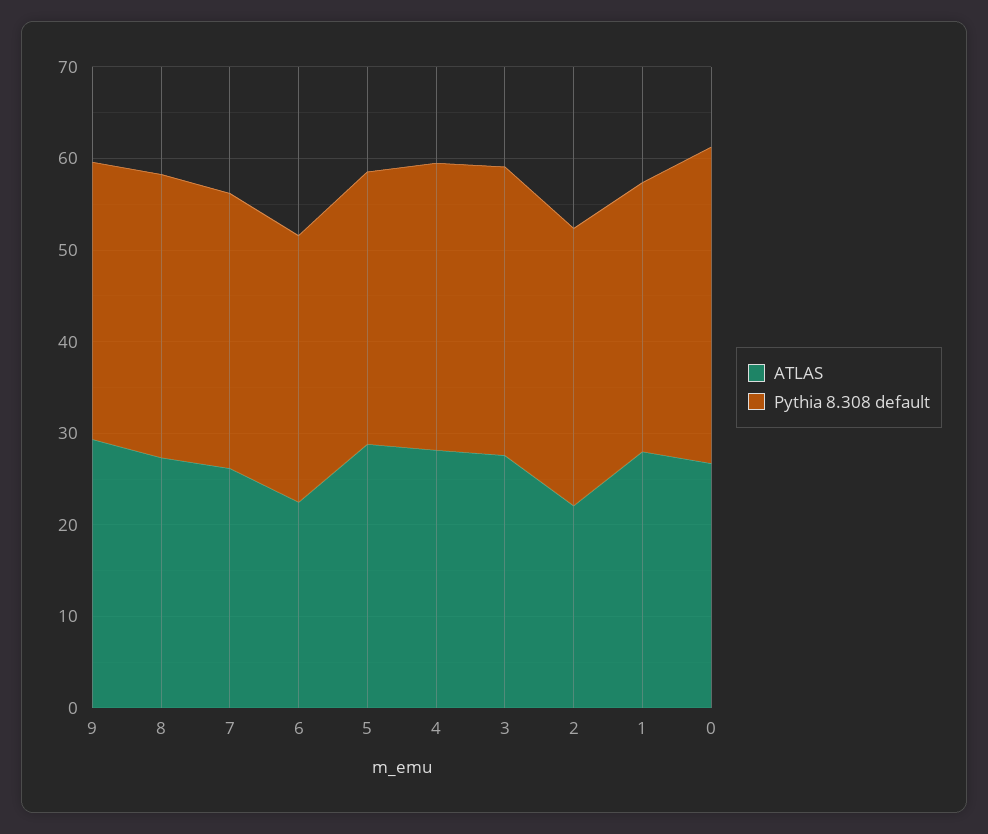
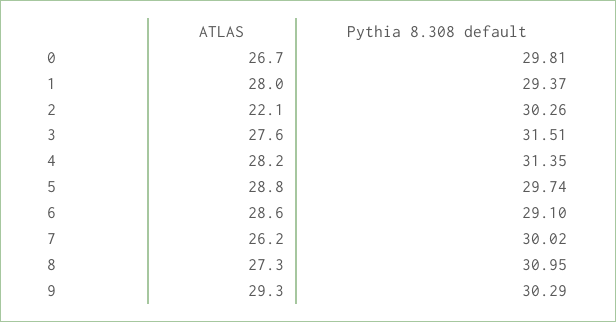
ATLAS, 6: 22 -> 28.6
Pythia 8.308 default, 0: 34 -> 29.81

